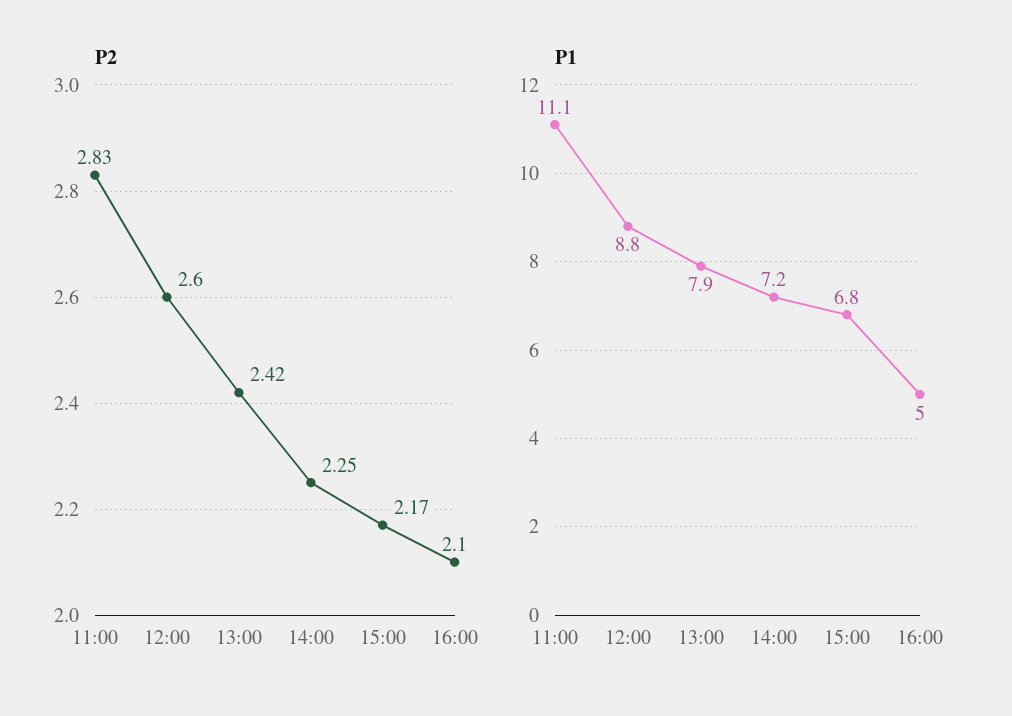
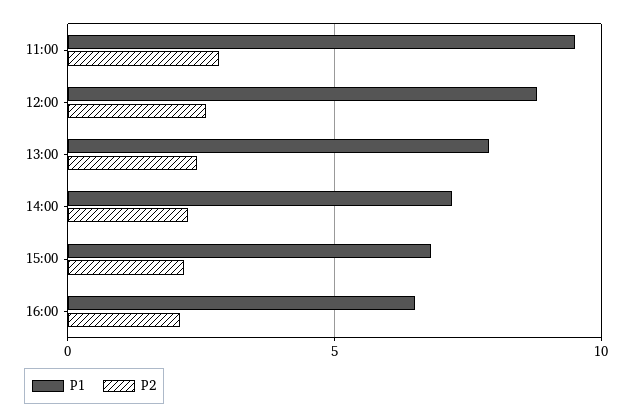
P1, 11:00: 11.1 -> 9.5
P1, 16:00: 5 -> 6.5

